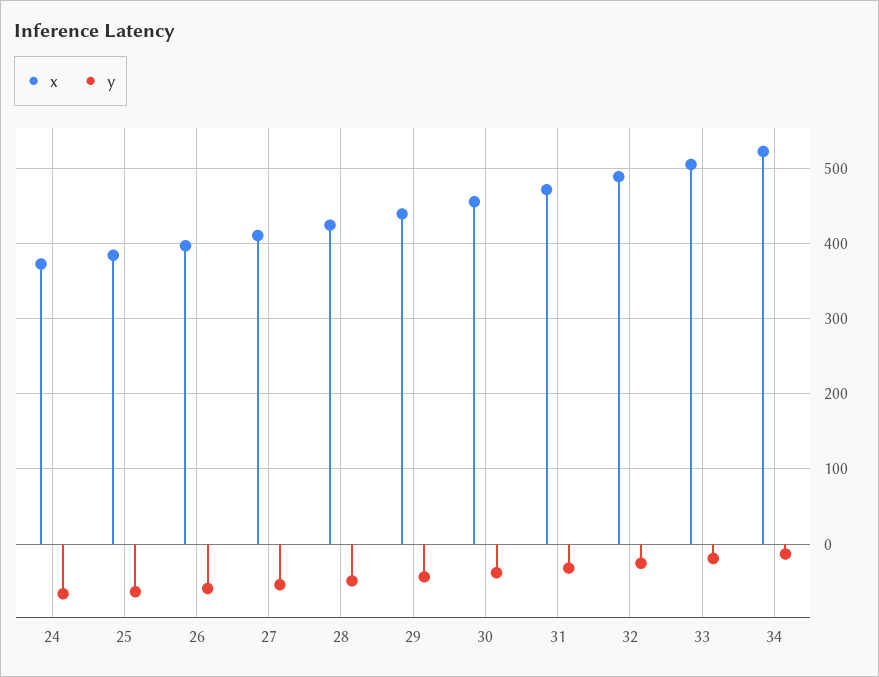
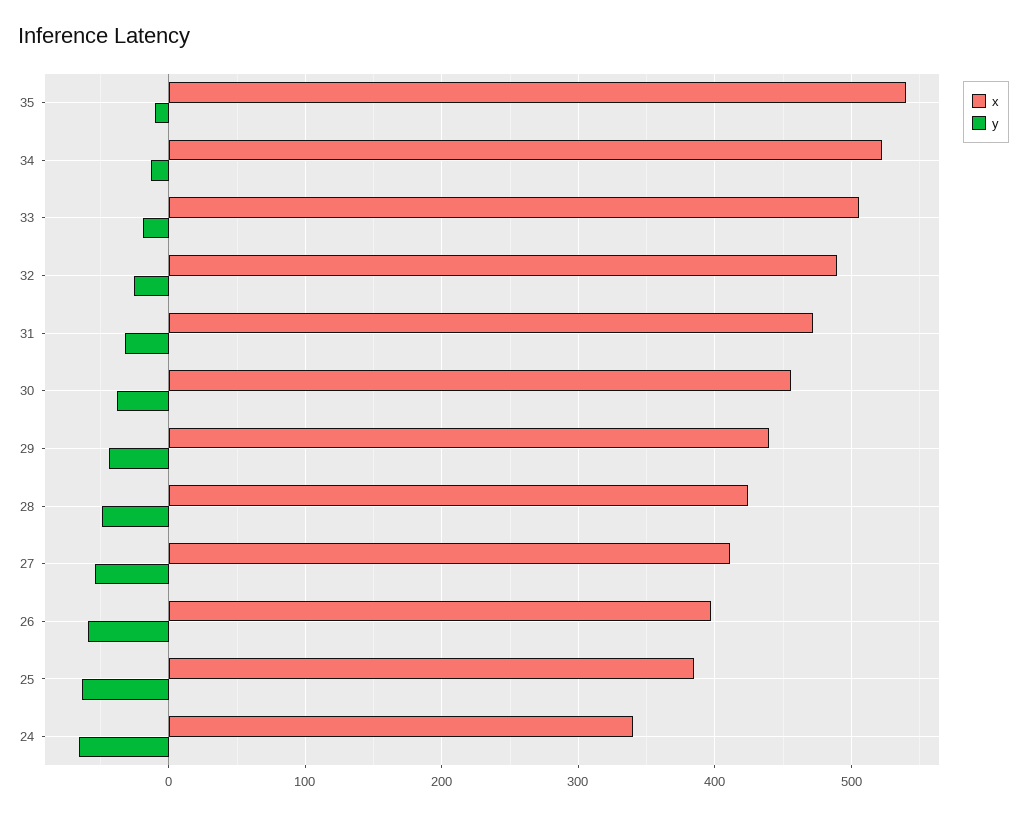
x, 24: 370 -> 340
x, 35: none -> 540
y, 35: none -> -10

